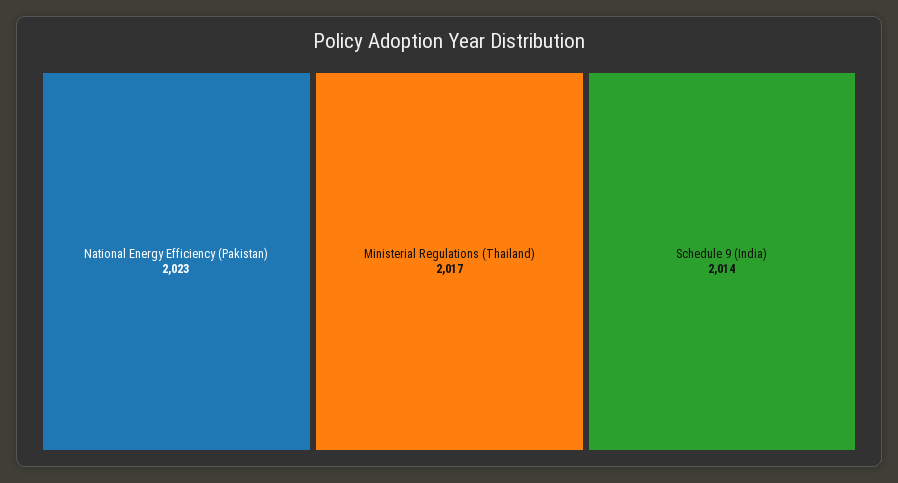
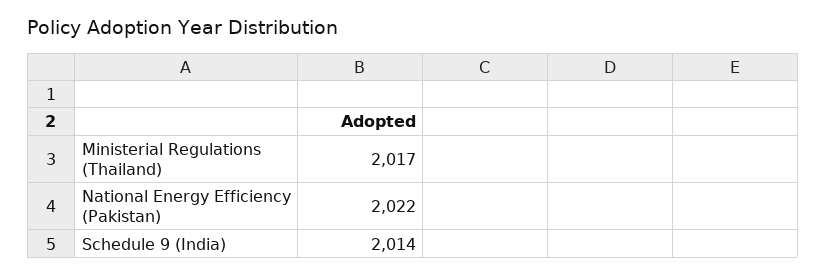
National Energy Efficiency (Pakistan): 2023 -> 2022

